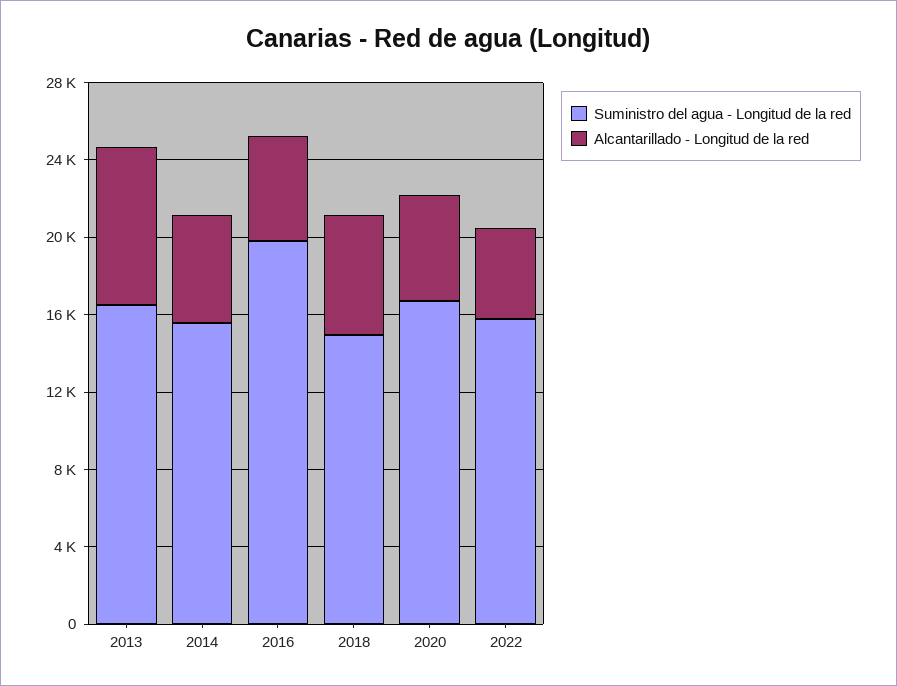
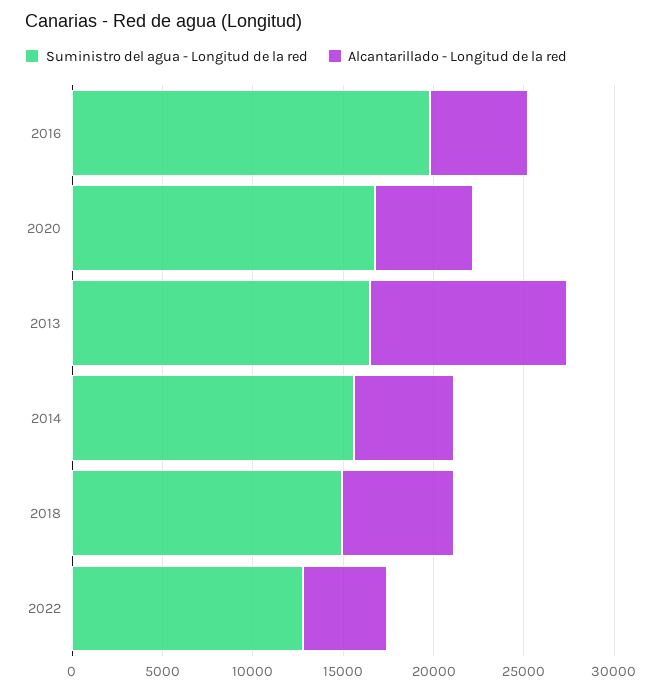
Alcantarillado - Longitud de la red, 2013: 8000 -> 11000
Suministro del agua - Longitud de la red, 2022: 16000 -> 13000

